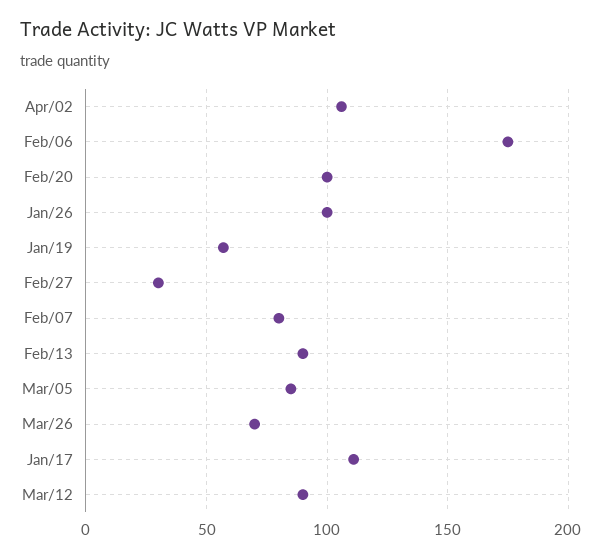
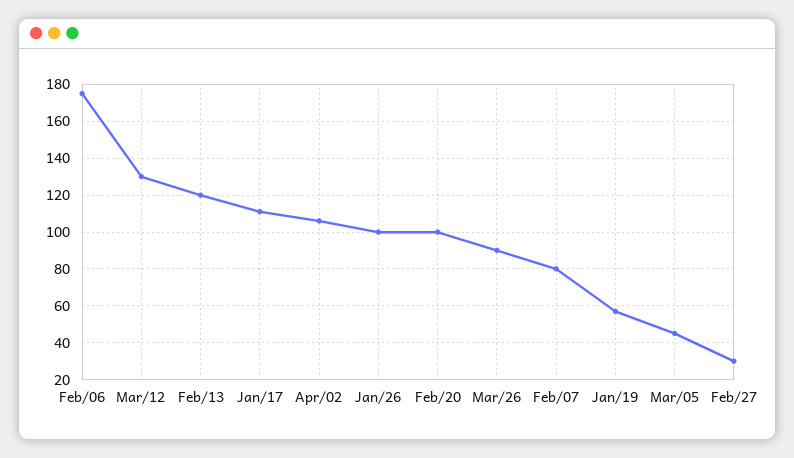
Feb/13: 90 -> 120
Mar/05: 85 -> 45
Mar/26: 70 -> 90
Mar/12: 90 -> 130

